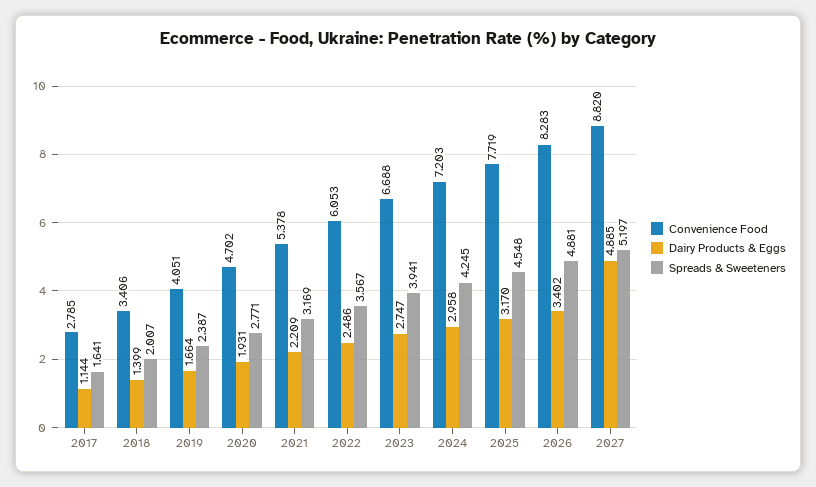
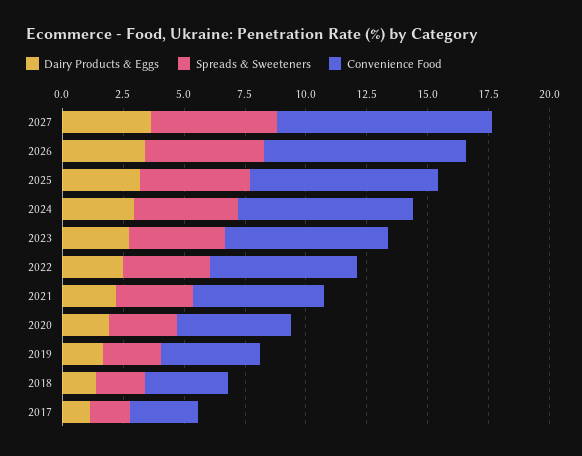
Dairy Products & Eggs, 2027: 4.885 -> 3.5

